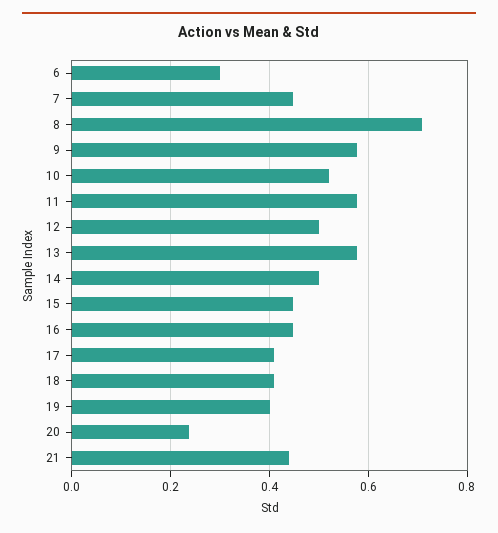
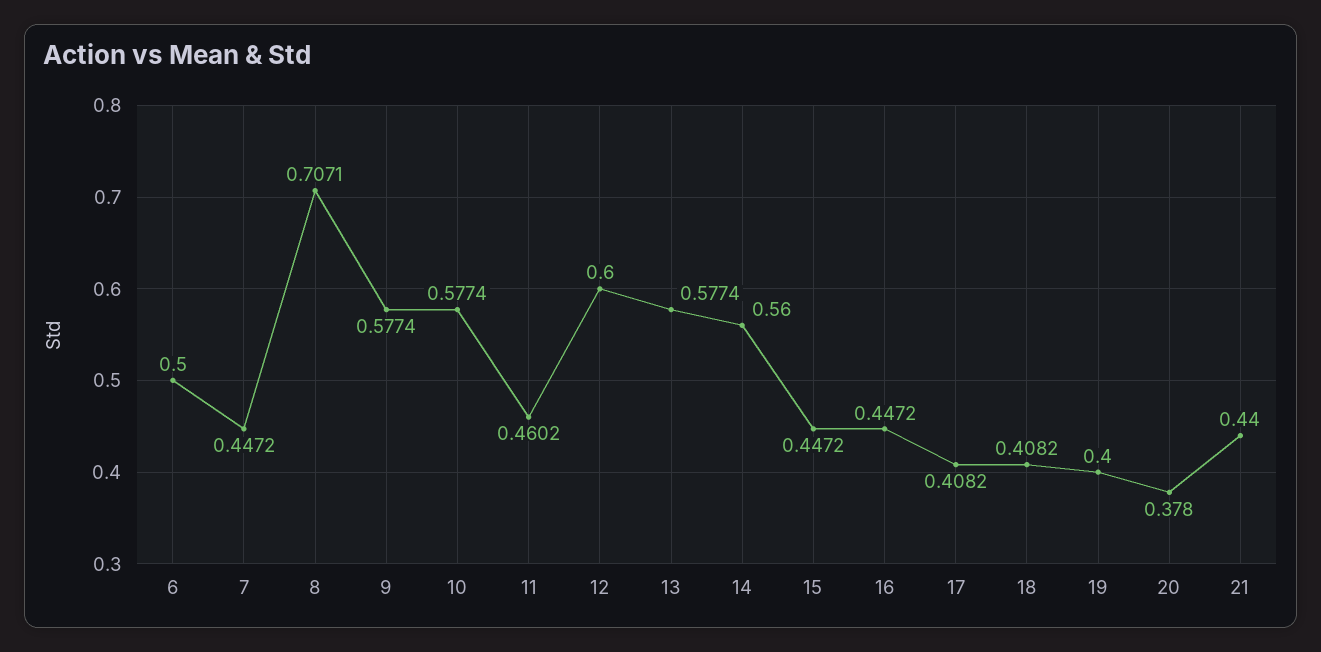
6: 0.3 -> 0.5
10: 0.52 -> 0.5774
11: 0.58 -> 0.4602
12: 0.5 -> 0.6
14: 0.5 -> 0.56
20: 0.24 -> 0.378

